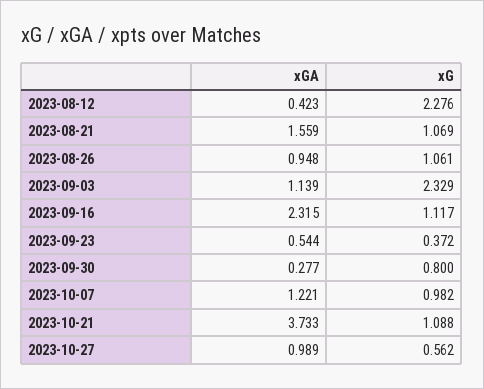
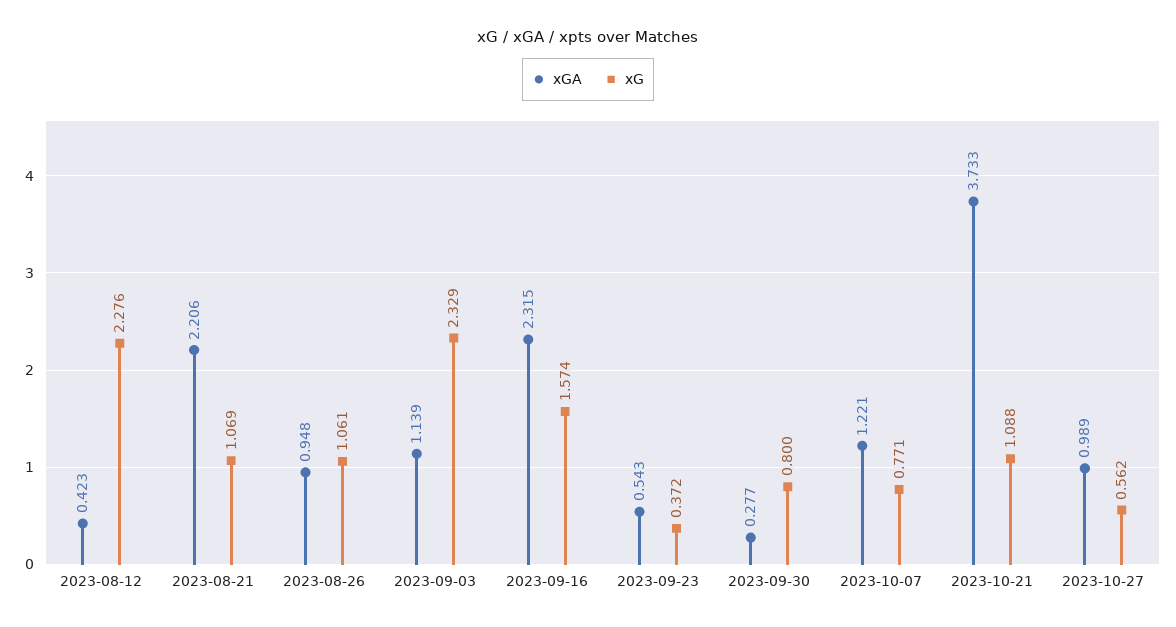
xGA, 2023-08-21: 1.559 -> 2.206
xG, 2023-09-16: 1.117 -> 1.574
xGA, 2023-09-23: 0.544 -> 0.543
xG, 2023-10-07: 0.982 -> 0.771

